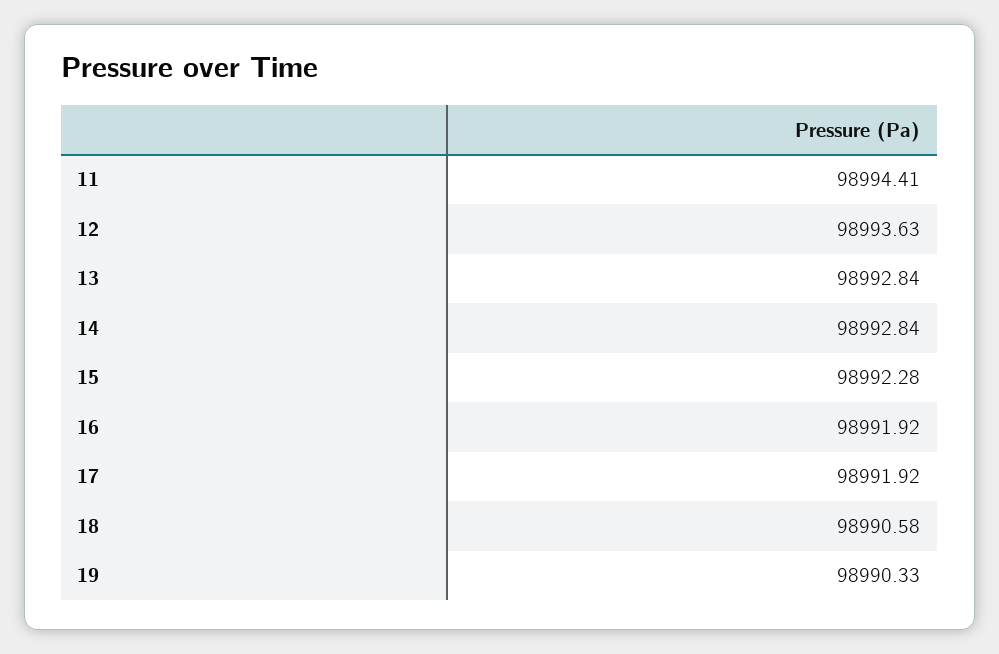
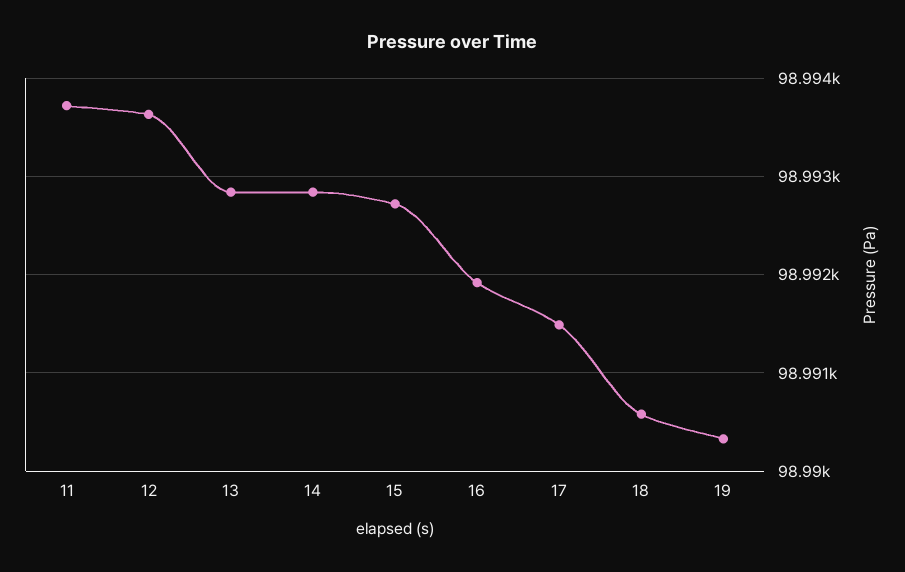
11: 98994.41 -> 98993.7
15: 98992.28 -> 98992.7
17: 98991.92 -> 98991.5

